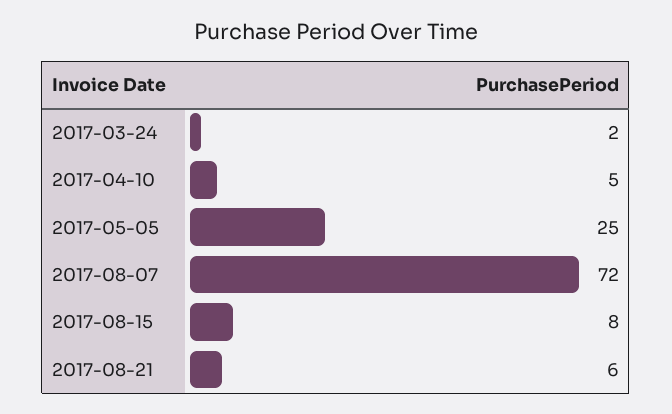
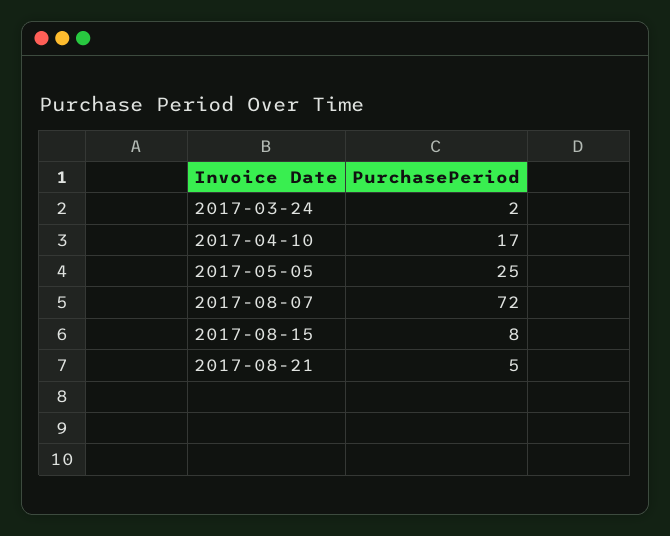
2017-04-10: 5 -> 17
2017-08-21: 6 -> 5

